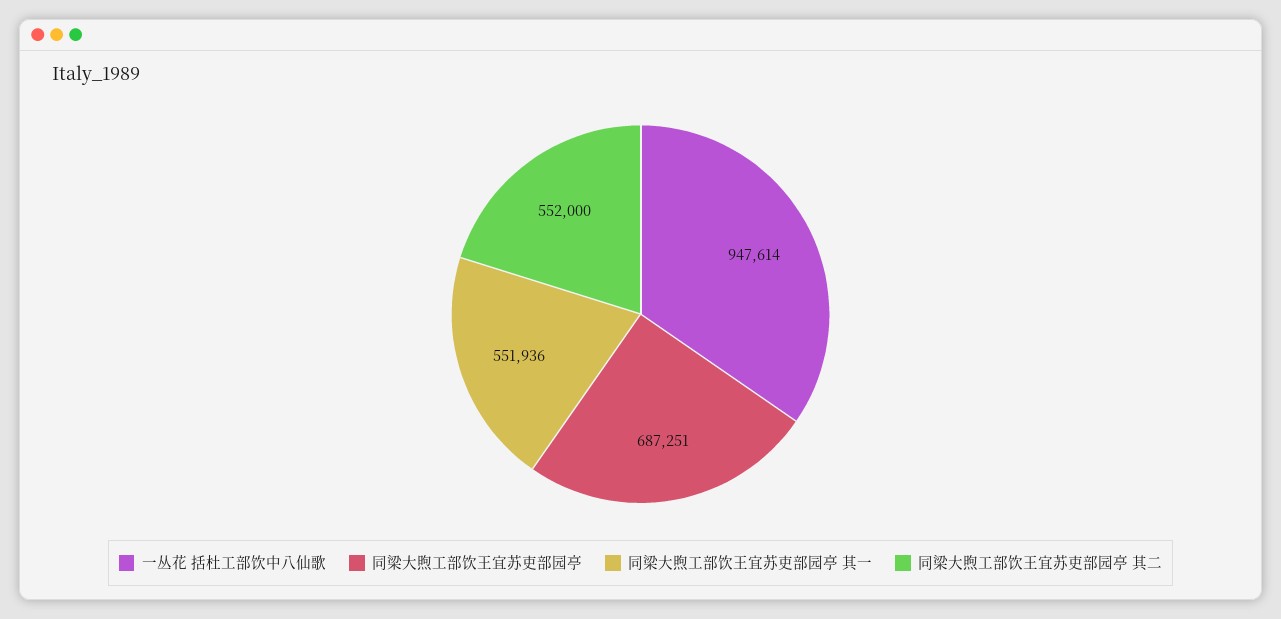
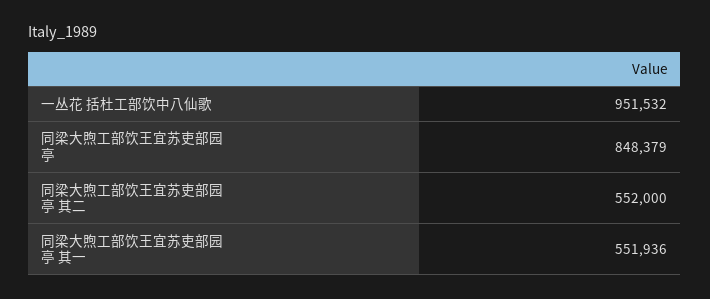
一丛花 括杜工部饮中八仙歌: 947614 -> 951532
同梁大煦工部饮王宜苏吏部园亭: 687251 -> 848379

